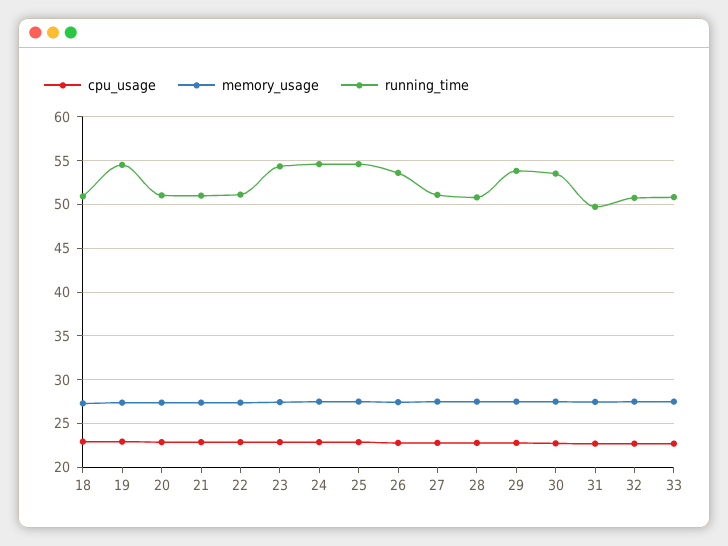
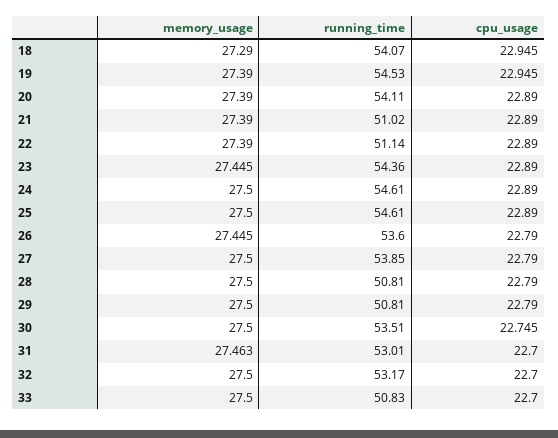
running_time, 18: 51 -> 54.07
running_time, 20: 51 -> 54.11
running_time, 27: 51 -> 53.85
running_time, 29: 54 -> 50.81
running_time, 31: 50 -> 53.01
running_time, 32: 51 -> 53.17

